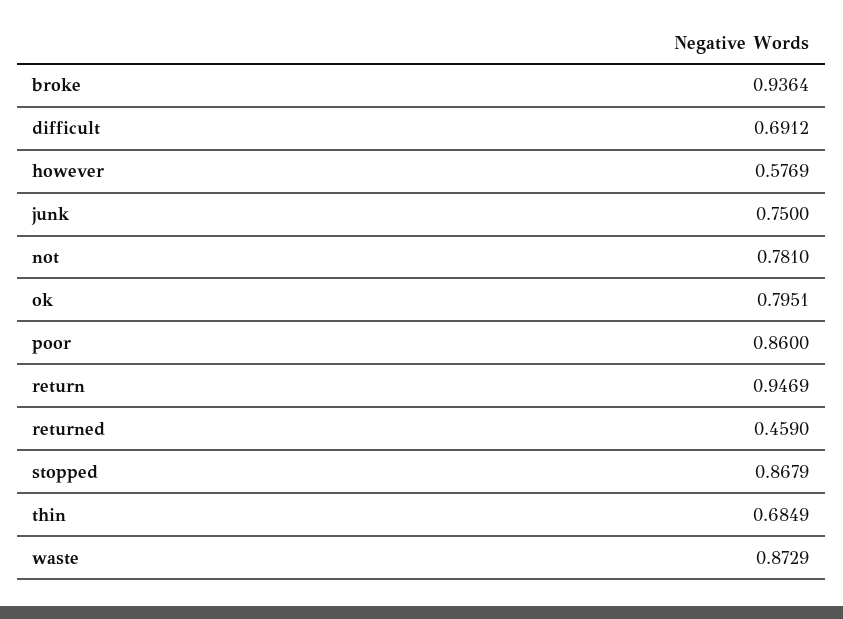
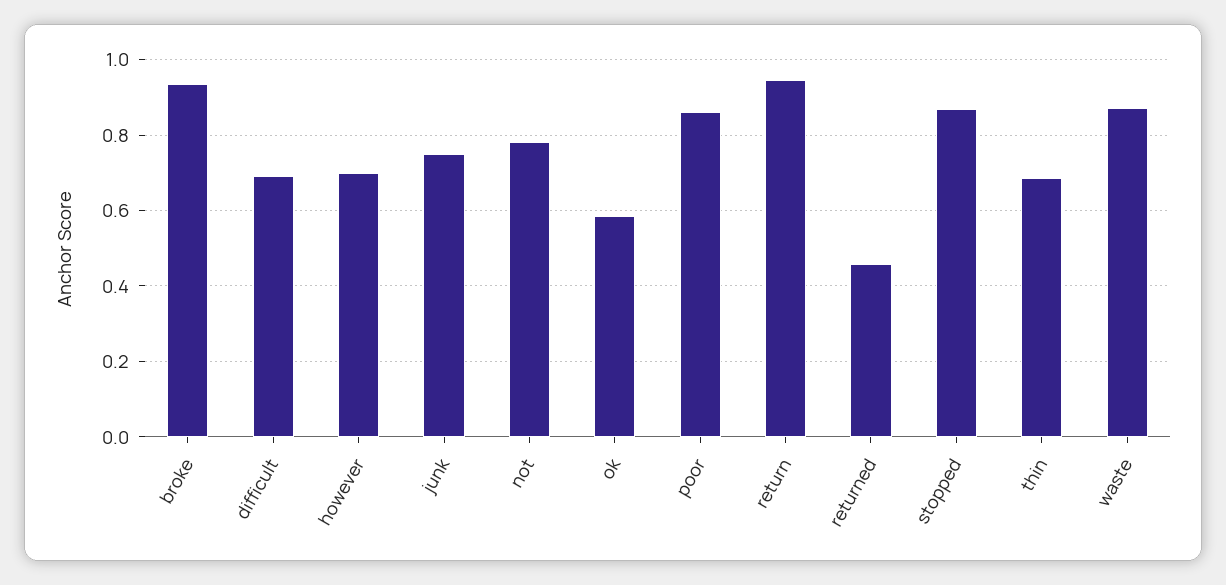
however: 0.5769 -> 0.7
ok: 0.7951 -> 0.58

